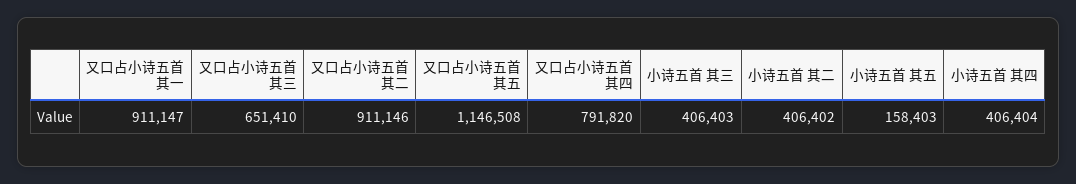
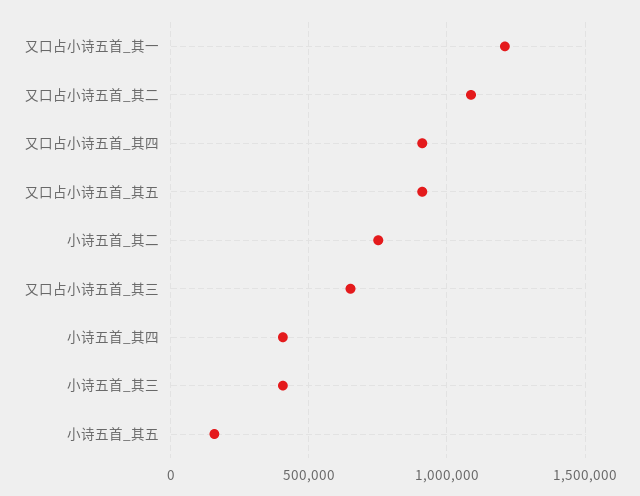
又口占小诗五首 其一: 911147 -> 1200000
又口占小诗五首 其二: 911146 -> 1100000
又口占小诗五首 其五: 1146508 -> 900000
又口占小诗五首 其四: 791820 -> 900000
小诗五首 其二: 406402 -> 750000

